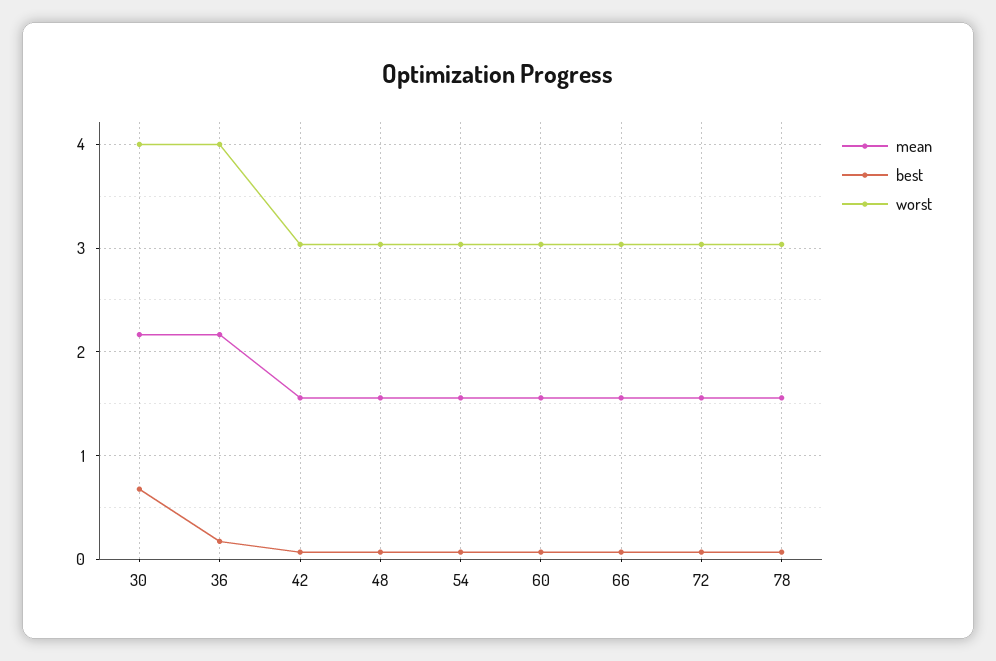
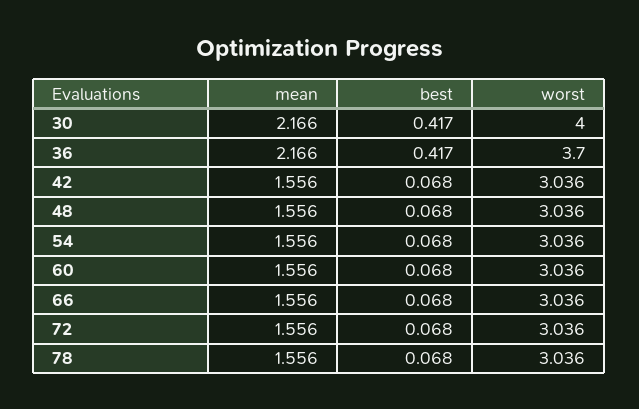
best, 30: 0.7 -> 0.417
best, 36: 0.2 -> 0.417
worst, 36: 4 -> 3.7

